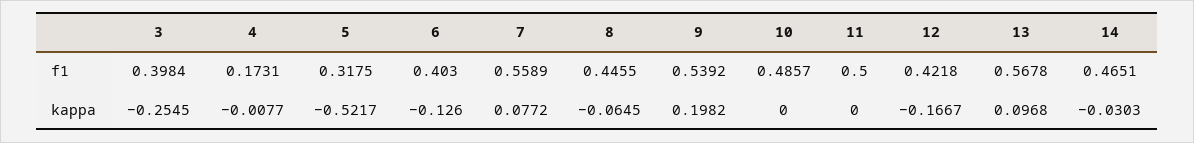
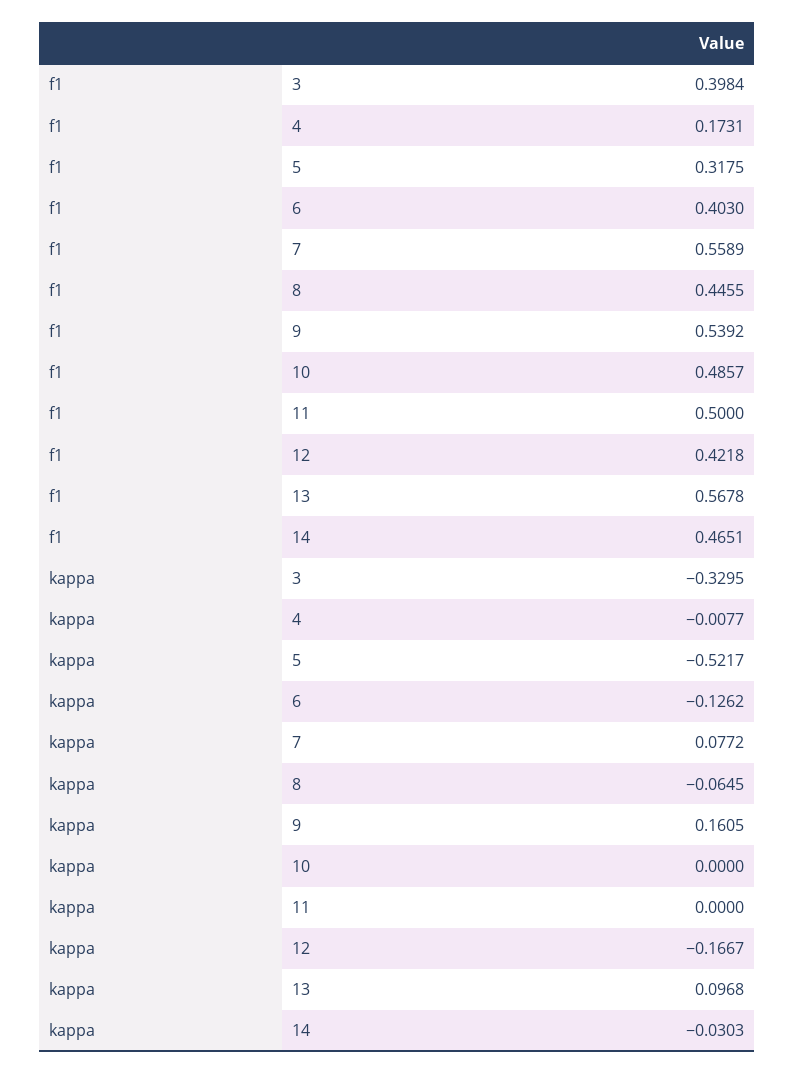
3, kappa: -0.2545 -> -0.3295
6, kappa: -0.126 -> -0.1262
9, kappa: 0.1982 -> 0.1605

